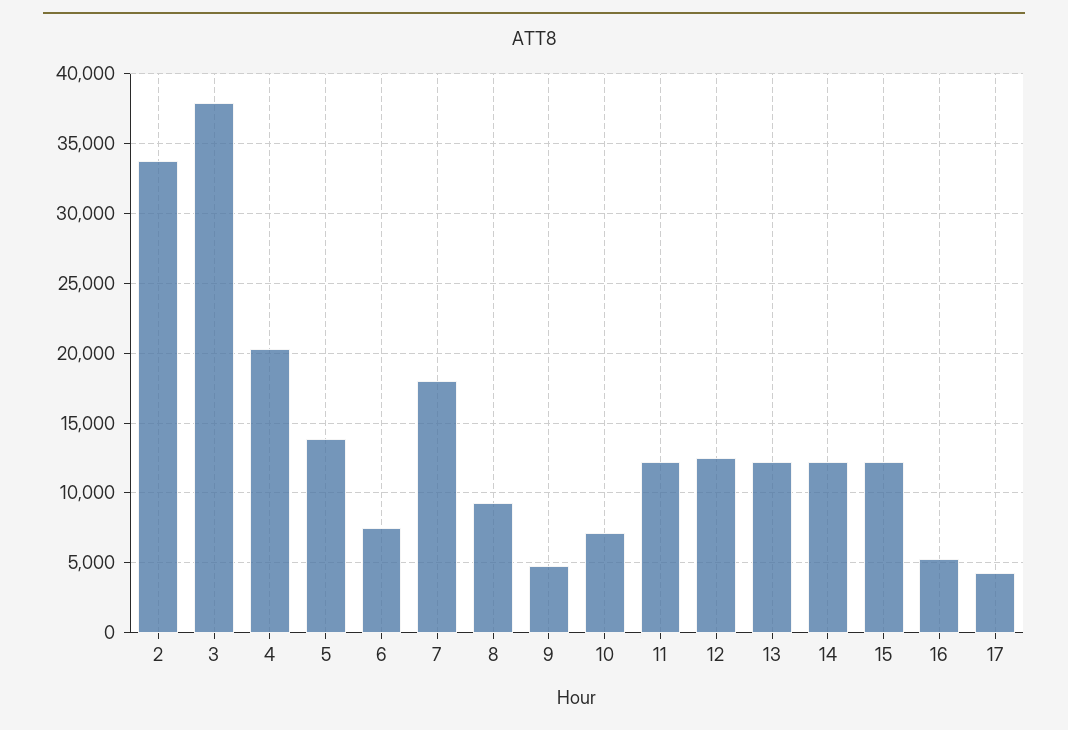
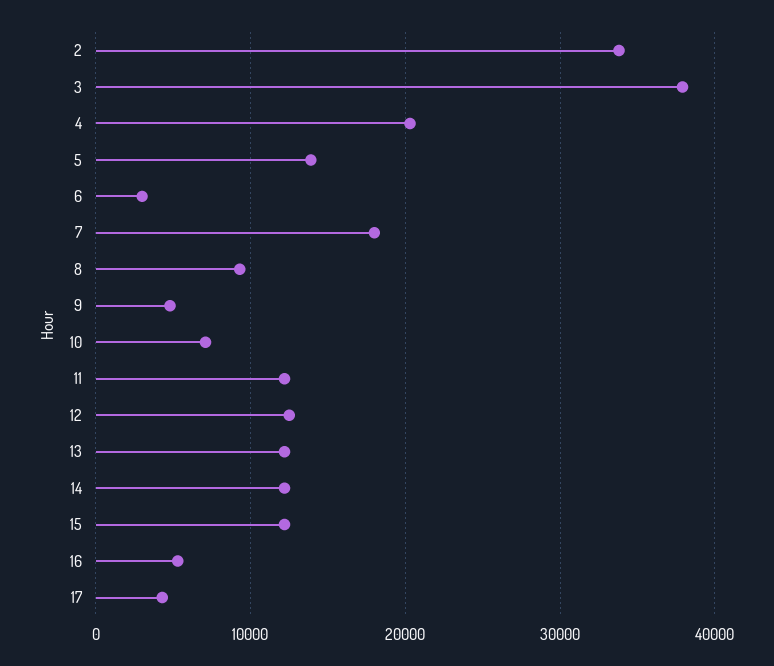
6: 7500 -> 3000

